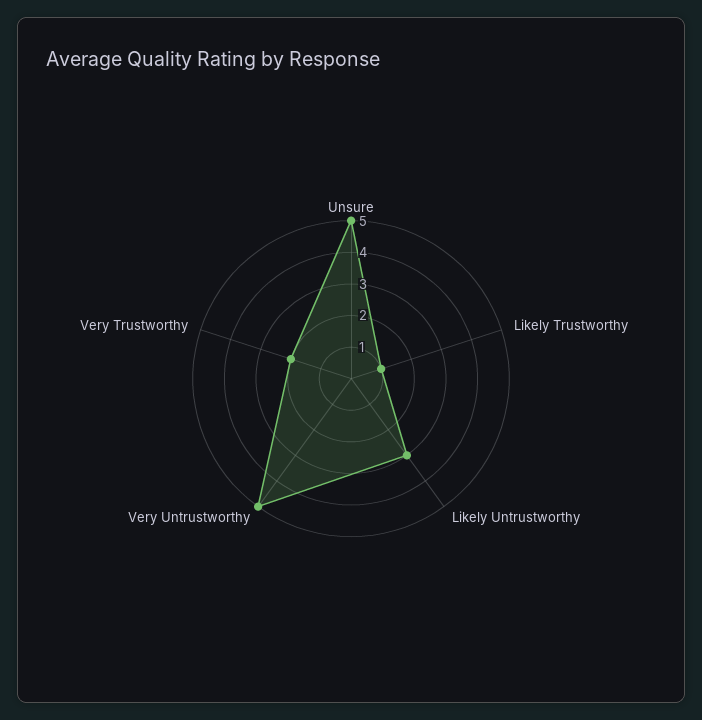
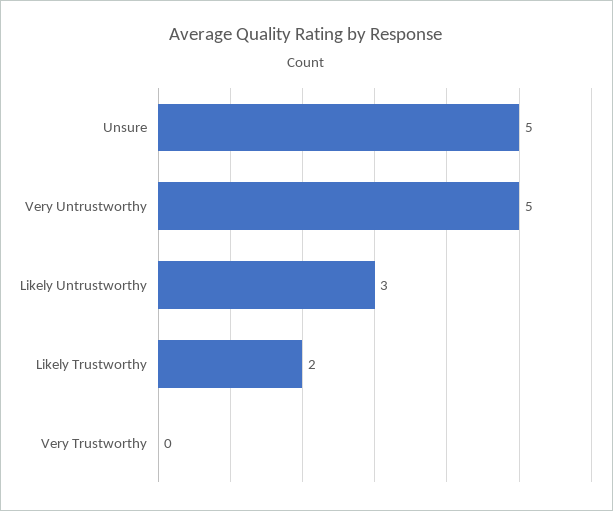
Likely Trustworthy: 1 -> 2
Very Trustworthy: 2 -> 0

